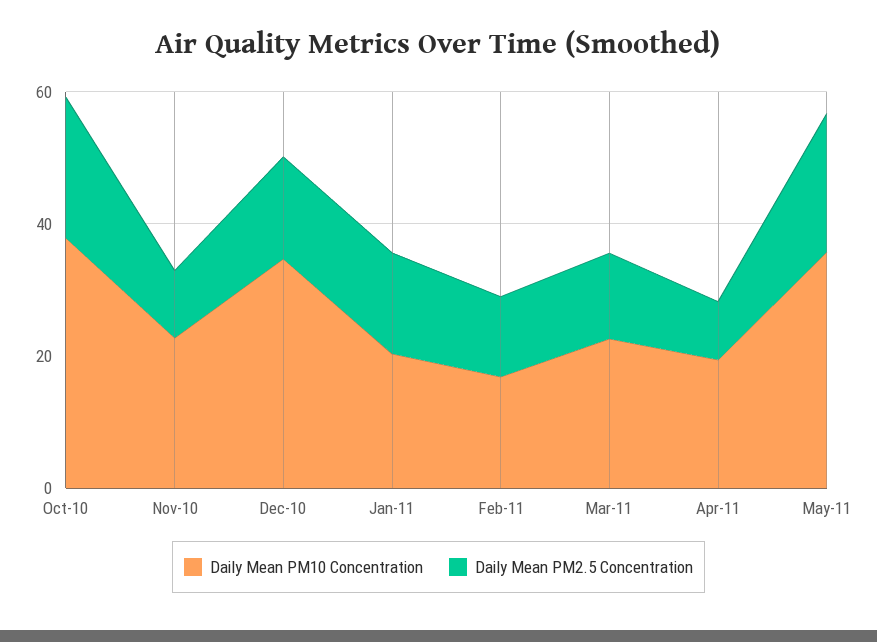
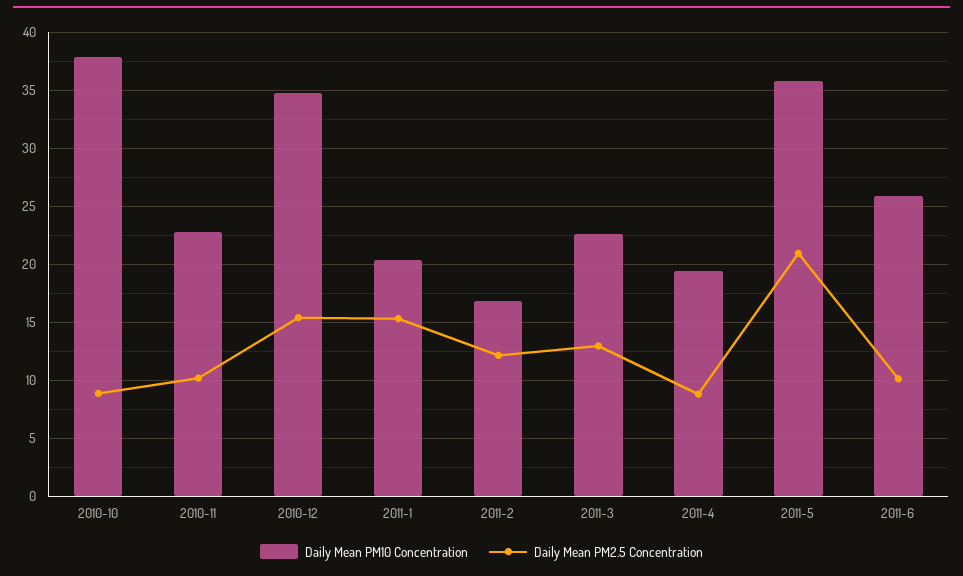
Daily Mean PM2.5 Concentration, Oct-10: 20 -> 9
Daily Mean PM10 Concentration, 2011-6: none -> 26
Daily Mean PM2.5 Concentration, 2011-6: none -> 10

